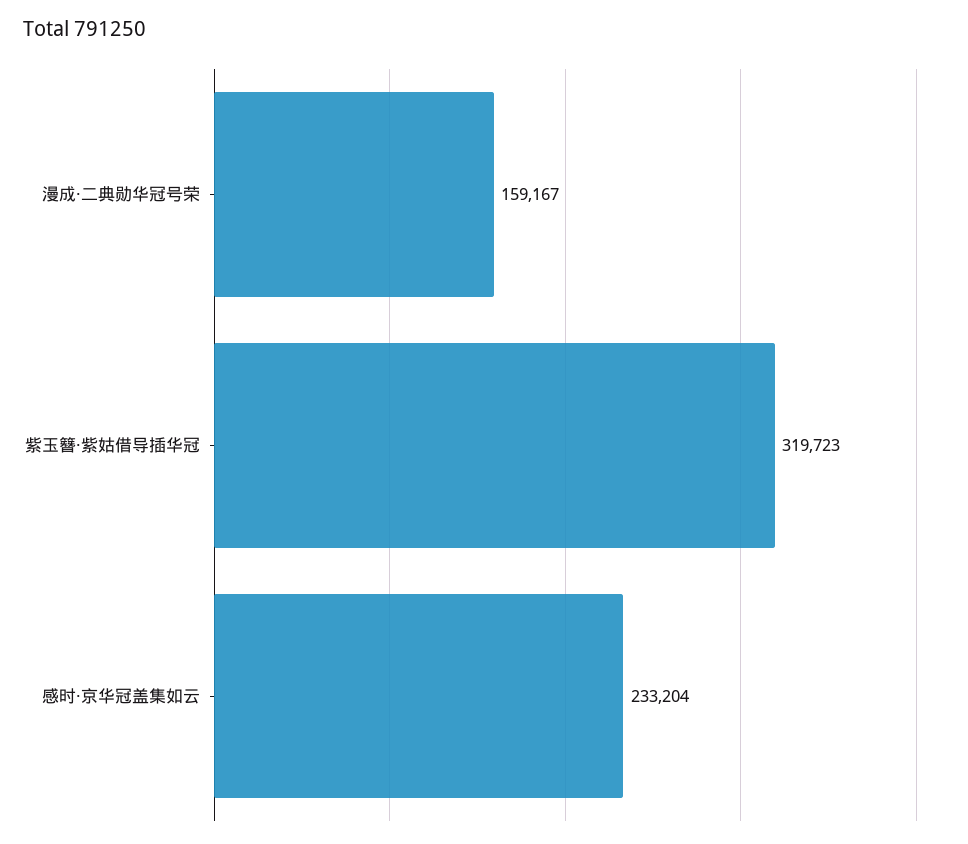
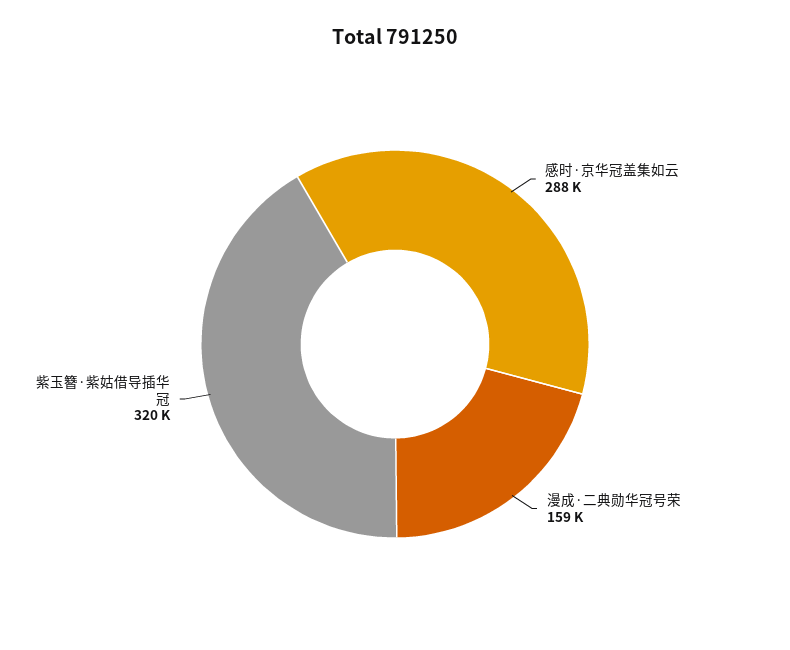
感时·京华冠盖集如云: 233204 -> 288000

